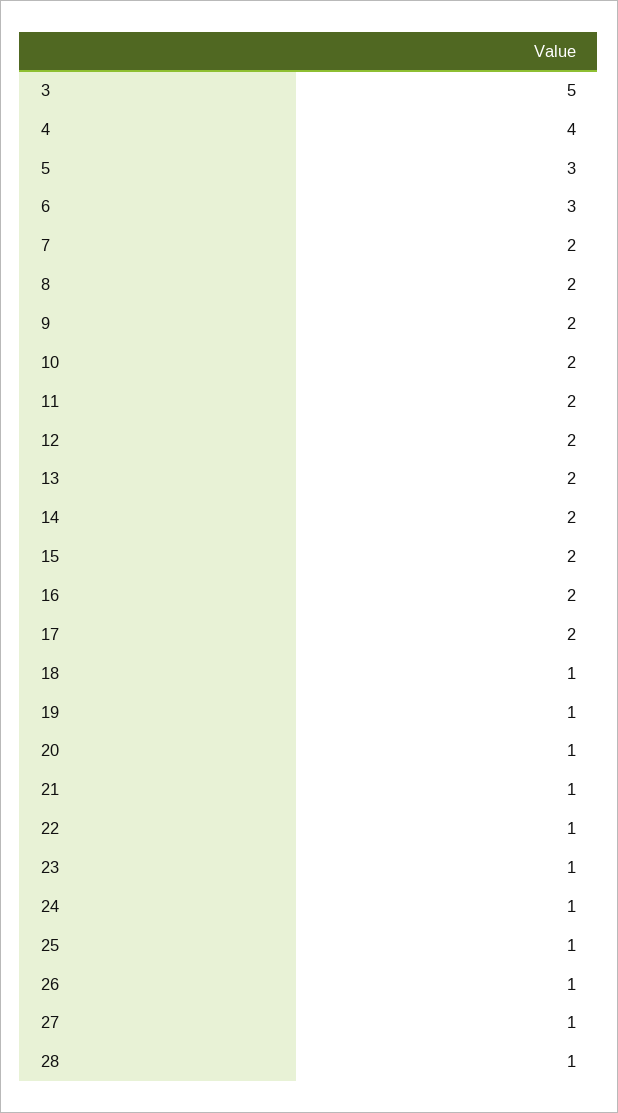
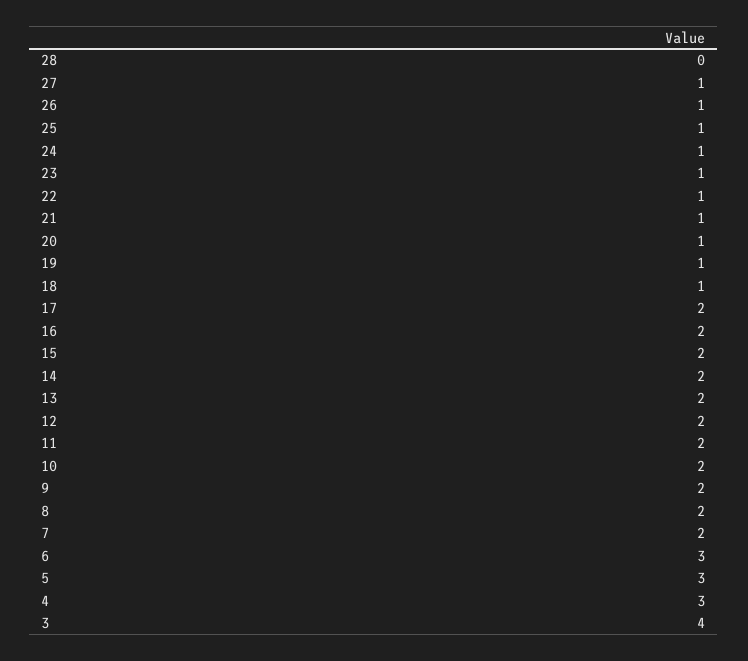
3: 5 -> 4
4: 4 -> 3
28: 1 -> 0

